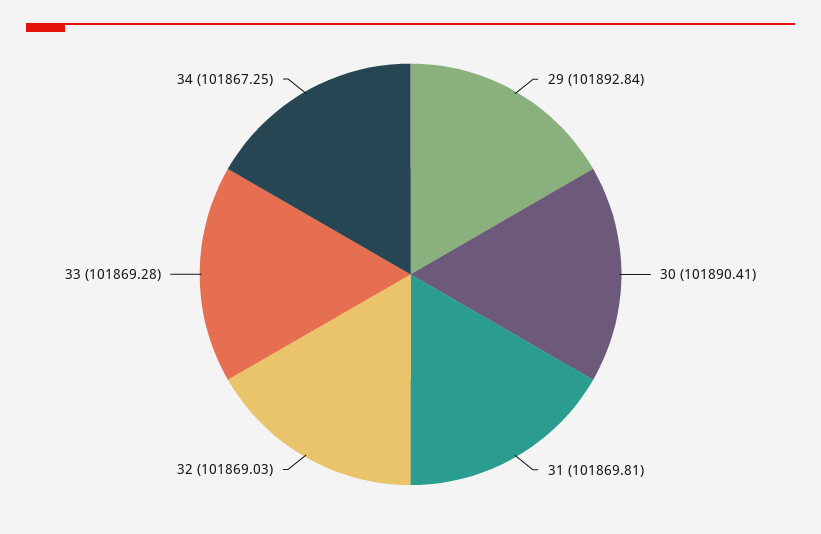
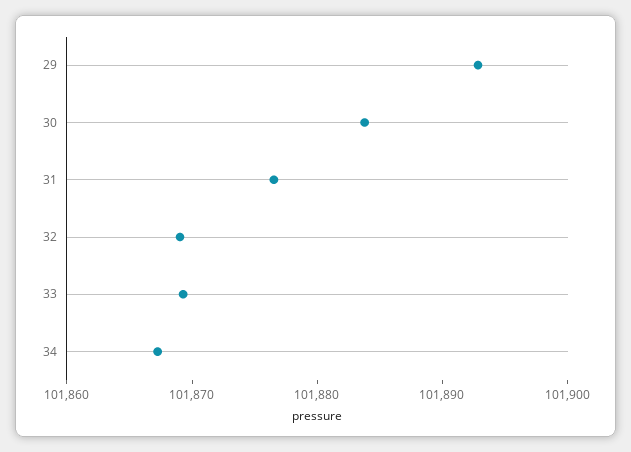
30: 101890.41 -> 101884
31: 101869.81 -> 101876

